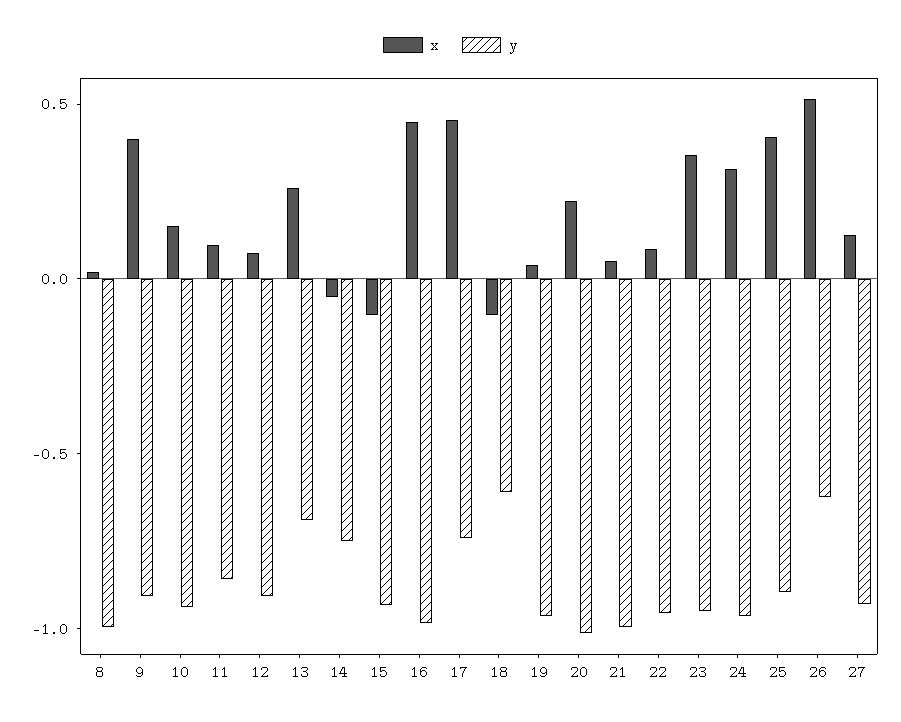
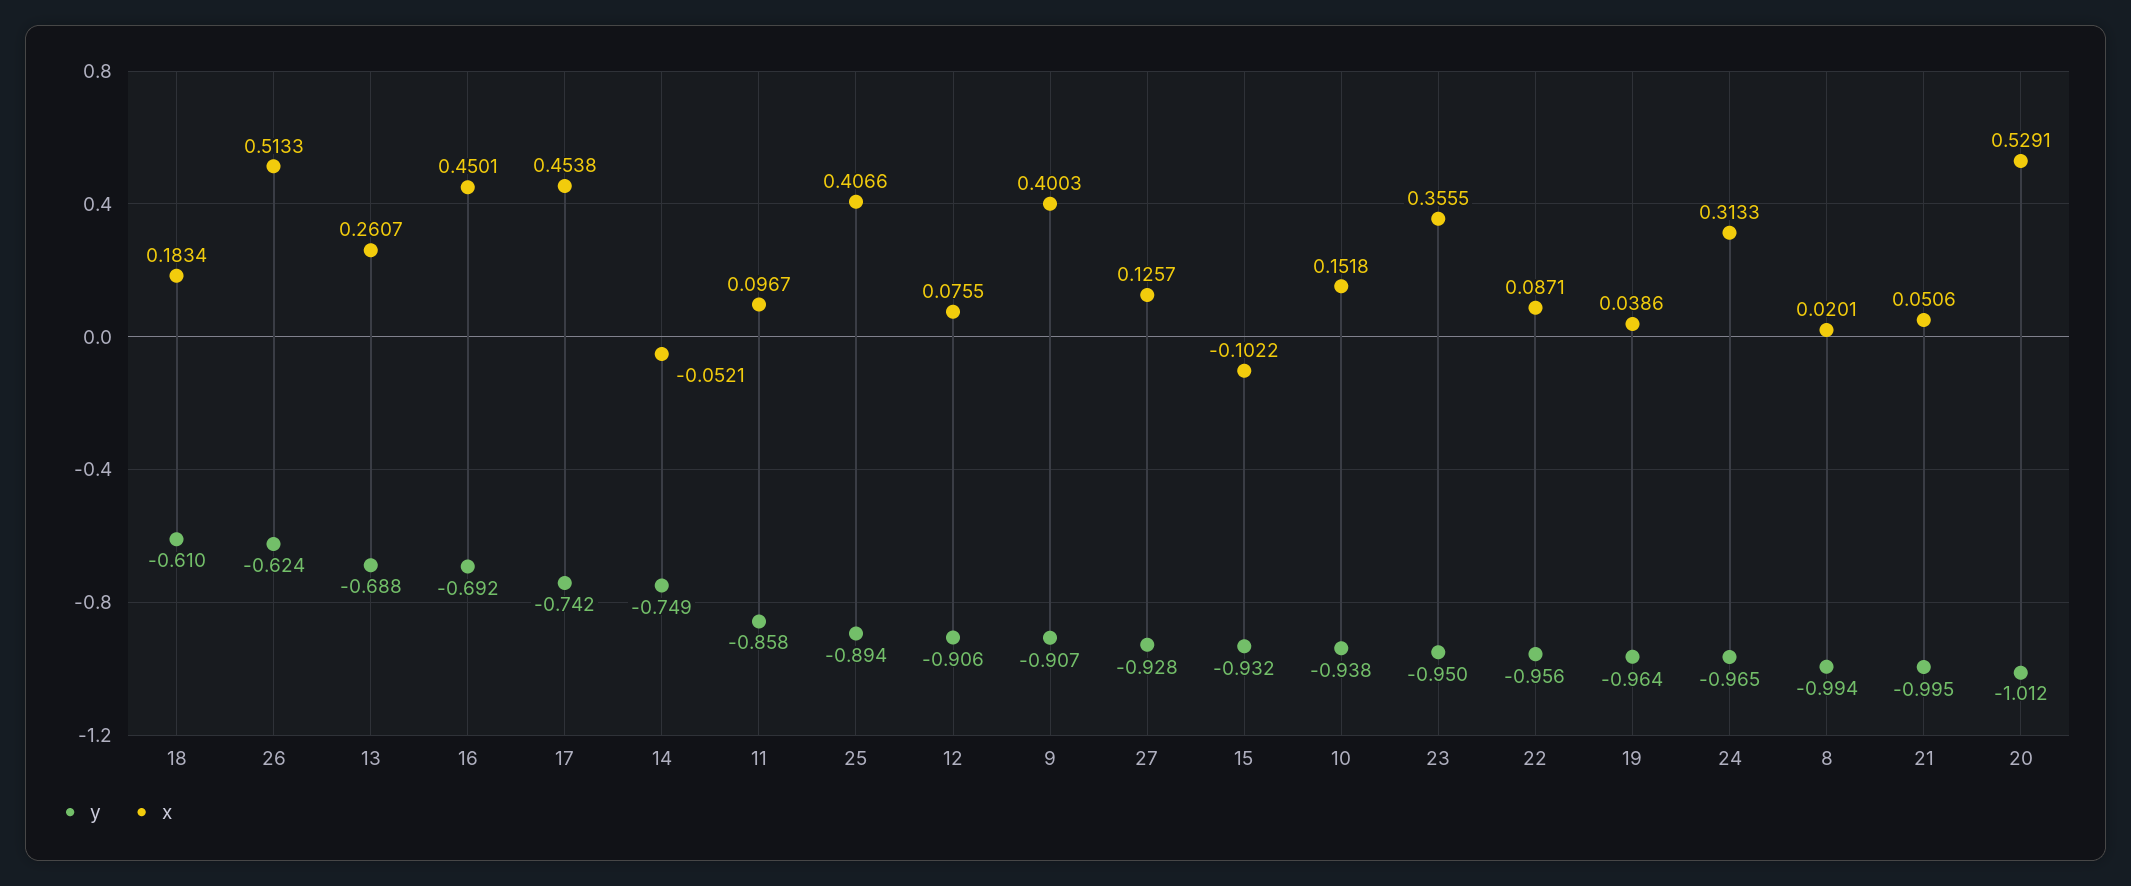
y, 16: -1 -> -0.692
x, 18: -0.1 -> 0.1834
x, 20: 0.2 -> 0.5291

